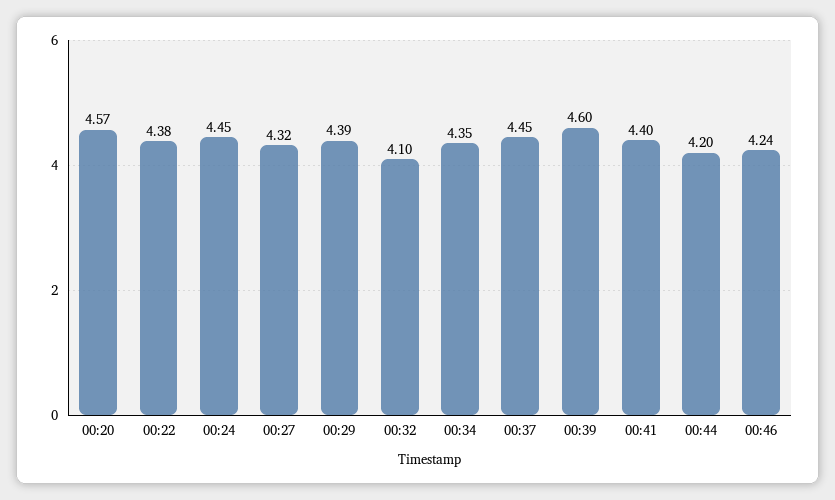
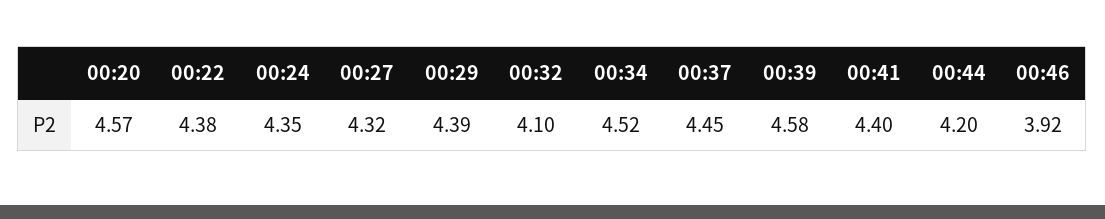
00:24: 4.45 -> 4.35
00:34: 4.35 -> 4.52
00:39: 4.6 -> 4.58
00:46: 4.24 -> 3.92

